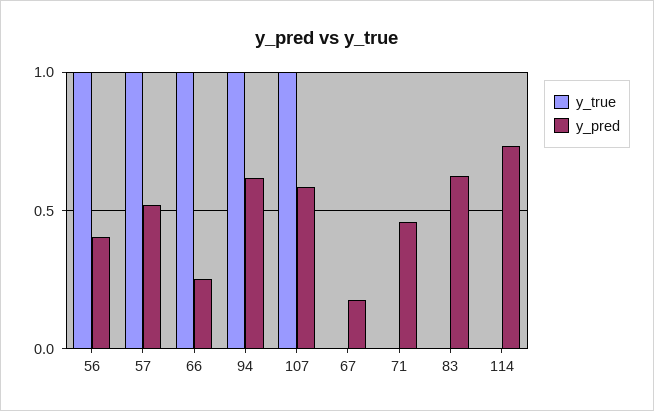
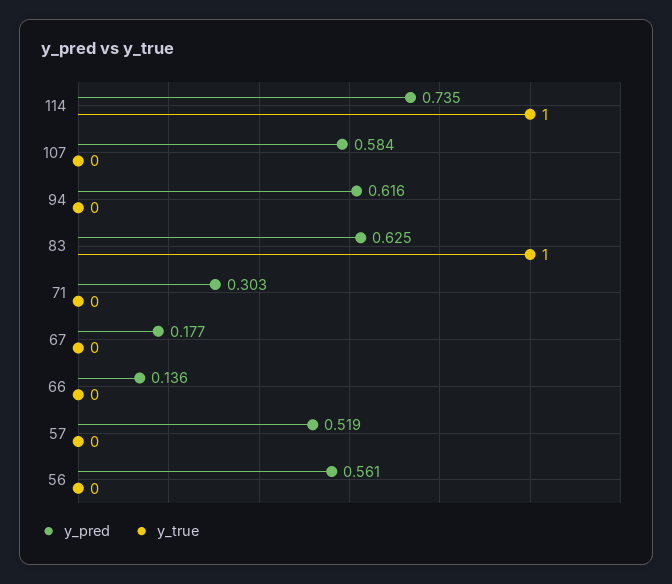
y_true, 56: 1 -> 0
y_pred, 56: 0.4 -> 0.561
y_true, 57: 1 -> 0
y_true, 66: 1 -> 0
y_pred, 66: 0.25 -> 0.136
y_true, 94: 1 -> 0
y_true, 107: 1 -> 0
y_pred, 71: 0.45 -> 0.303
y_true, 83: 0 -> 1
y_true, 114: 0 -> 1

